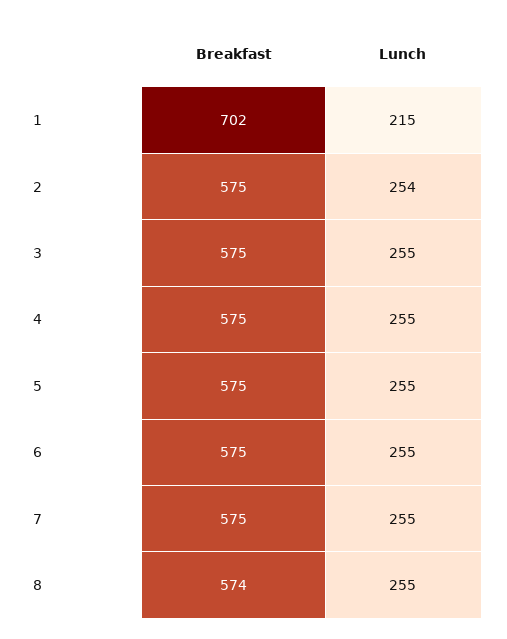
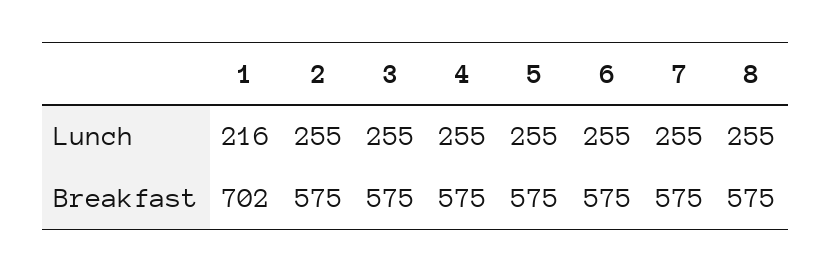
Lunch, 1: 215 -> 216
Lunch, 2: 254 -> 255
Breakfast, 8: 574 -> 575

